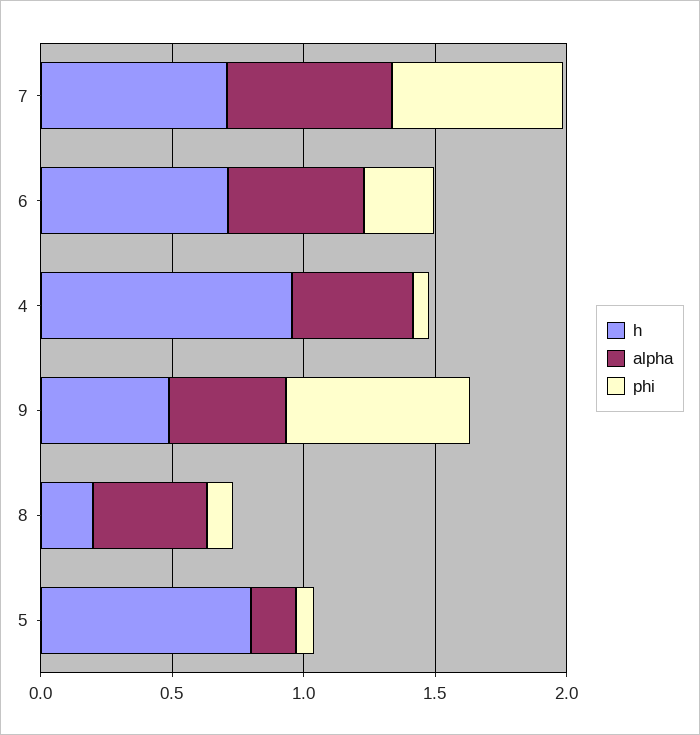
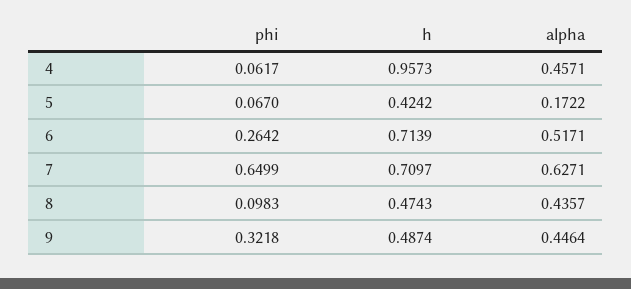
phi, 9: 0.7 -> 0.3218
h, 8: 0.2 -> 0.4743
h, 5: 0.8 -> 0.4242

